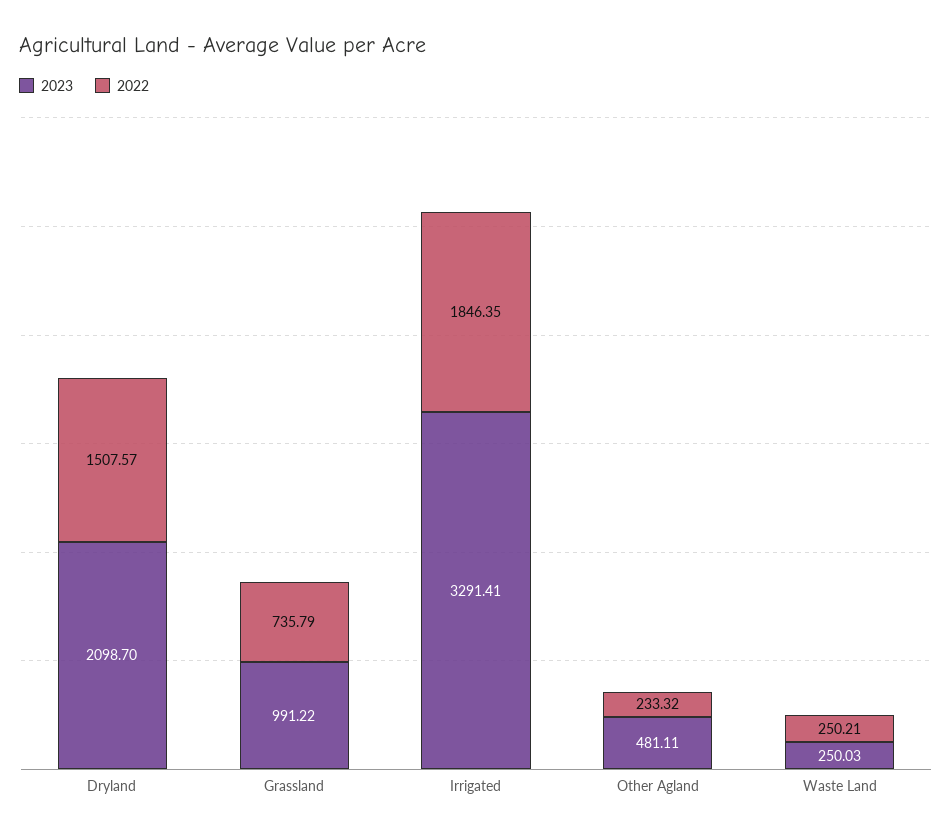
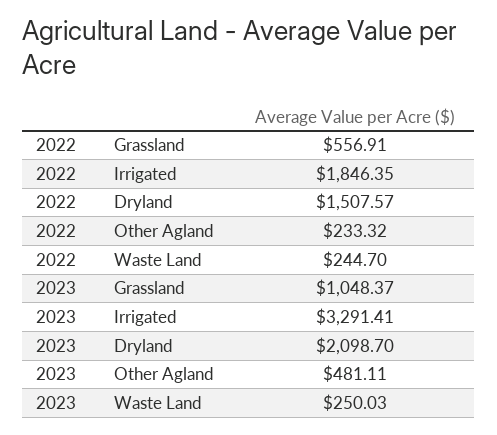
2023, Grassland: 991.22 -> 1048.37
2022, Grassland: 735.79 -> 556.91
2022, Waste Land: 250.21 -> 244.7

